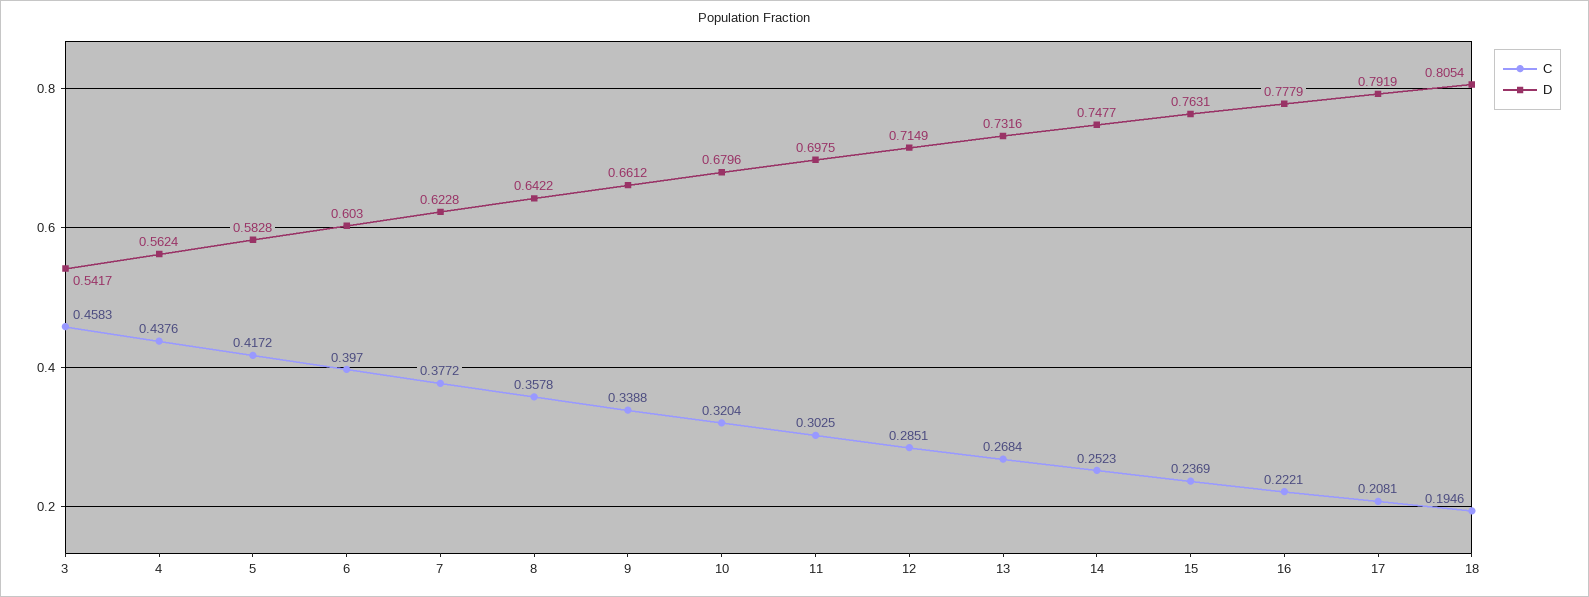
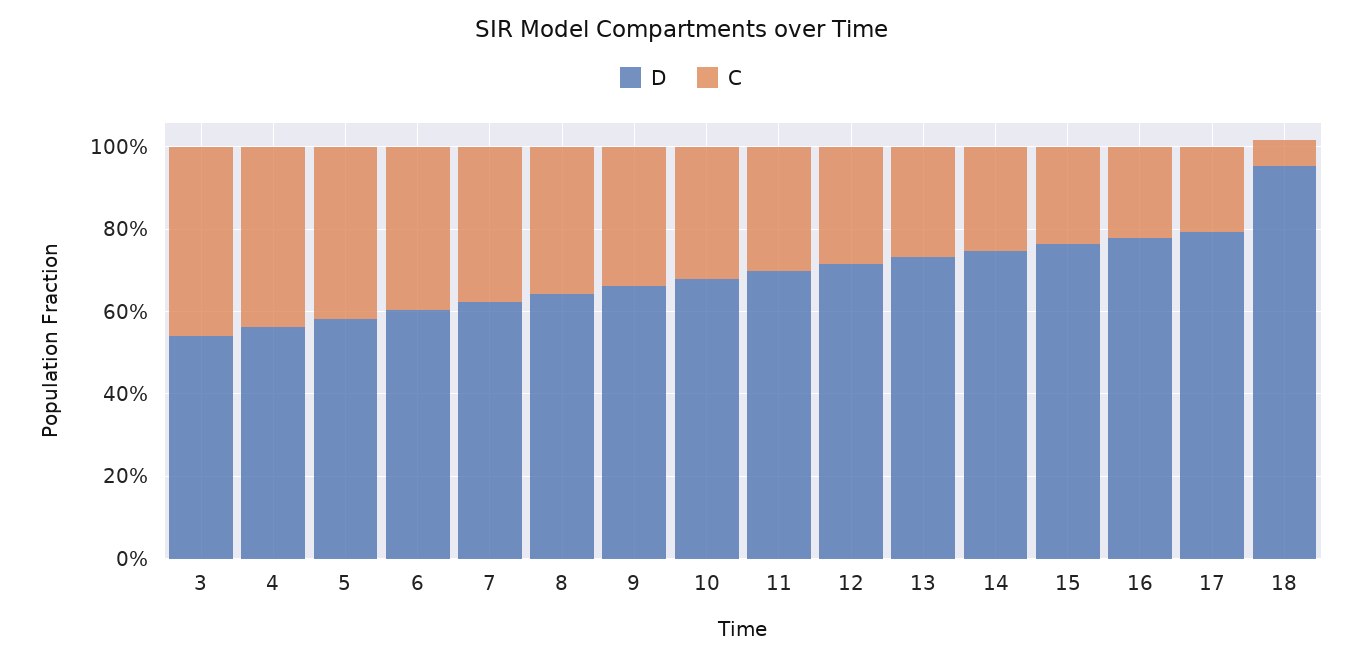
C, 18: 0.1946 -> 0.05
D, 18: 0.8054 -> 0.95

